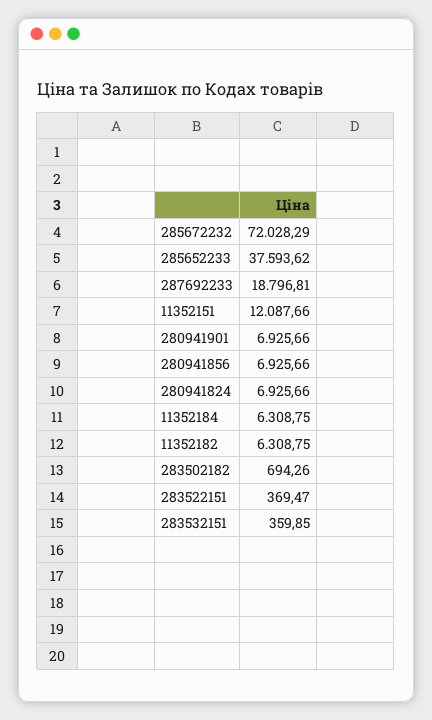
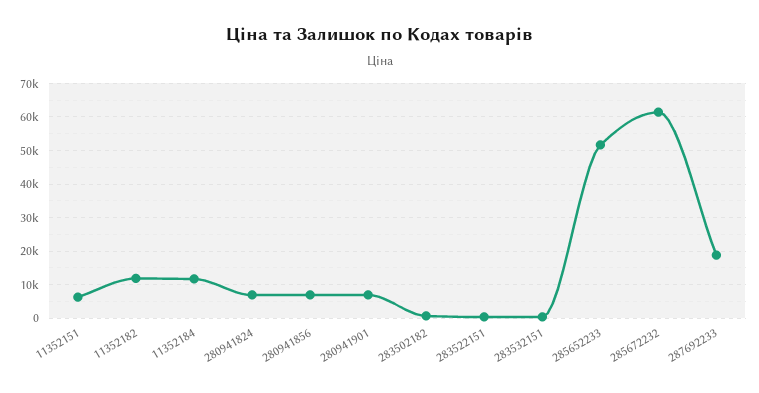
285672232: 72028.29 -> 62000
285652233: 37593.62 -> 52000
11352151: 12087.66 -> 6000
11352184: 6308.75 -> 12000
11352182: 6308.75 -> 12000

